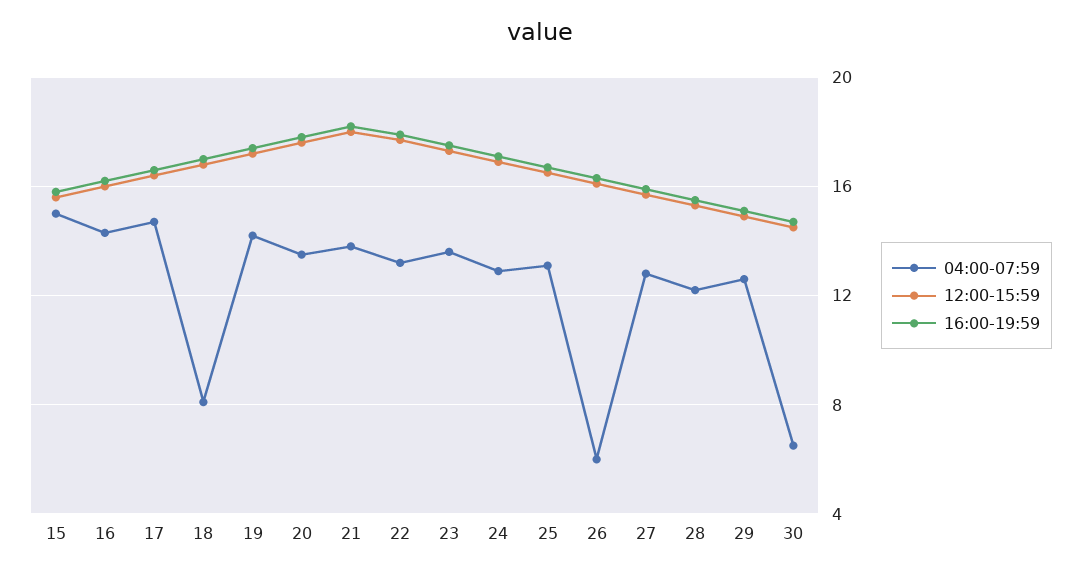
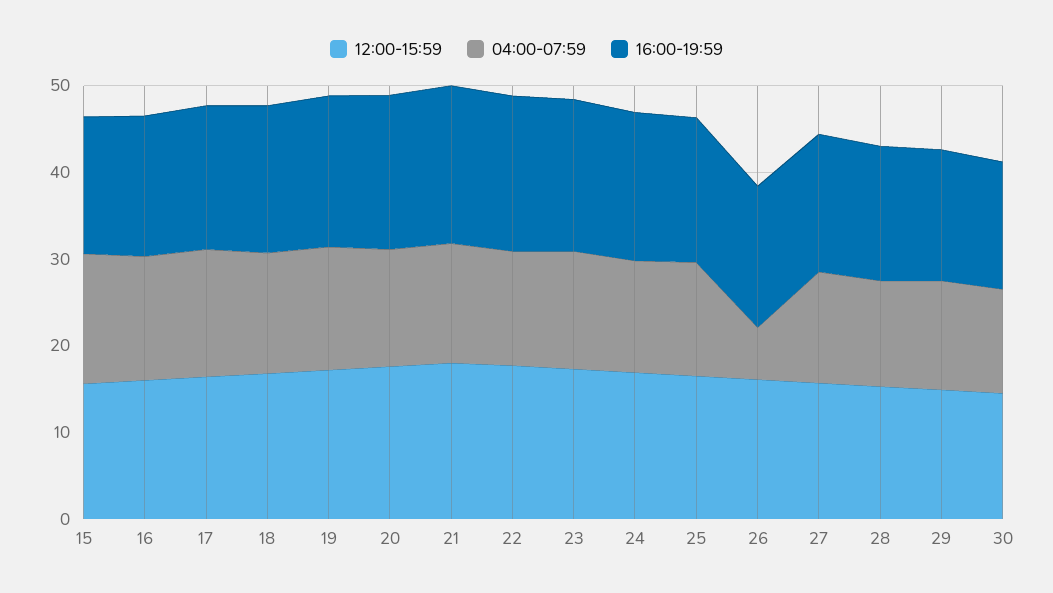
04:00-07:59, 18: 8 -> 14
04:00-07:59, 30: 6.5 -> 12

